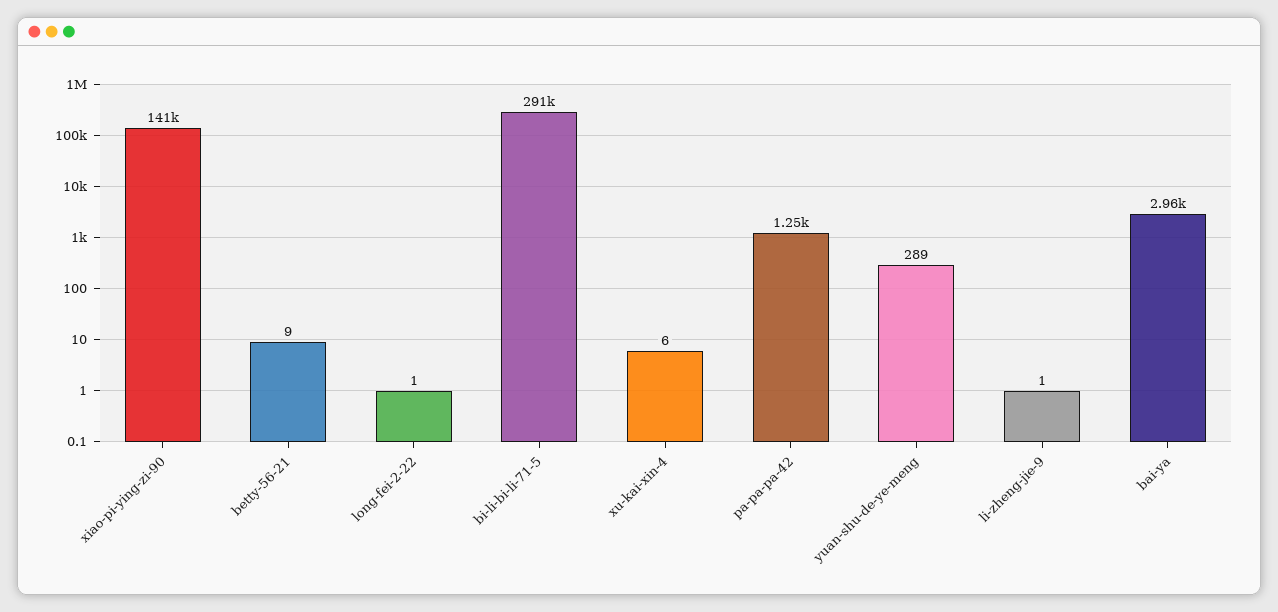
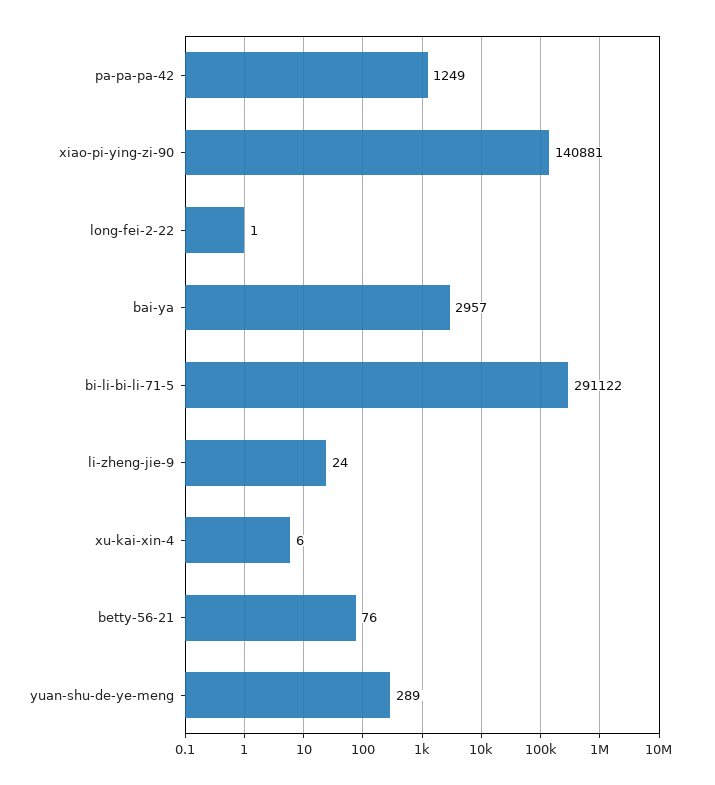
betty-56-21: 9 -> 76
li-zheng-jie-9: 1 -> 24

